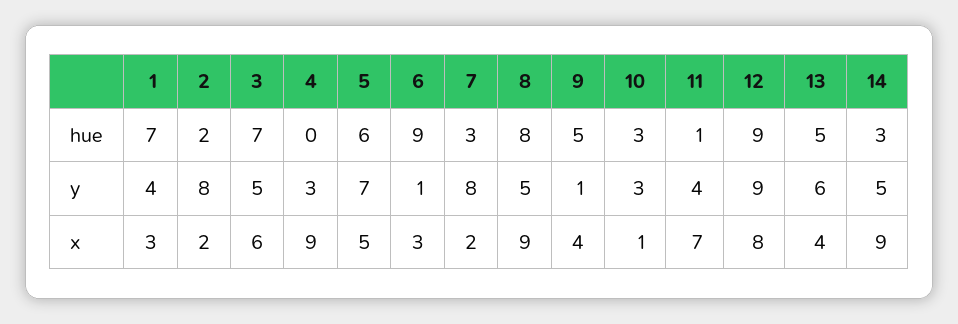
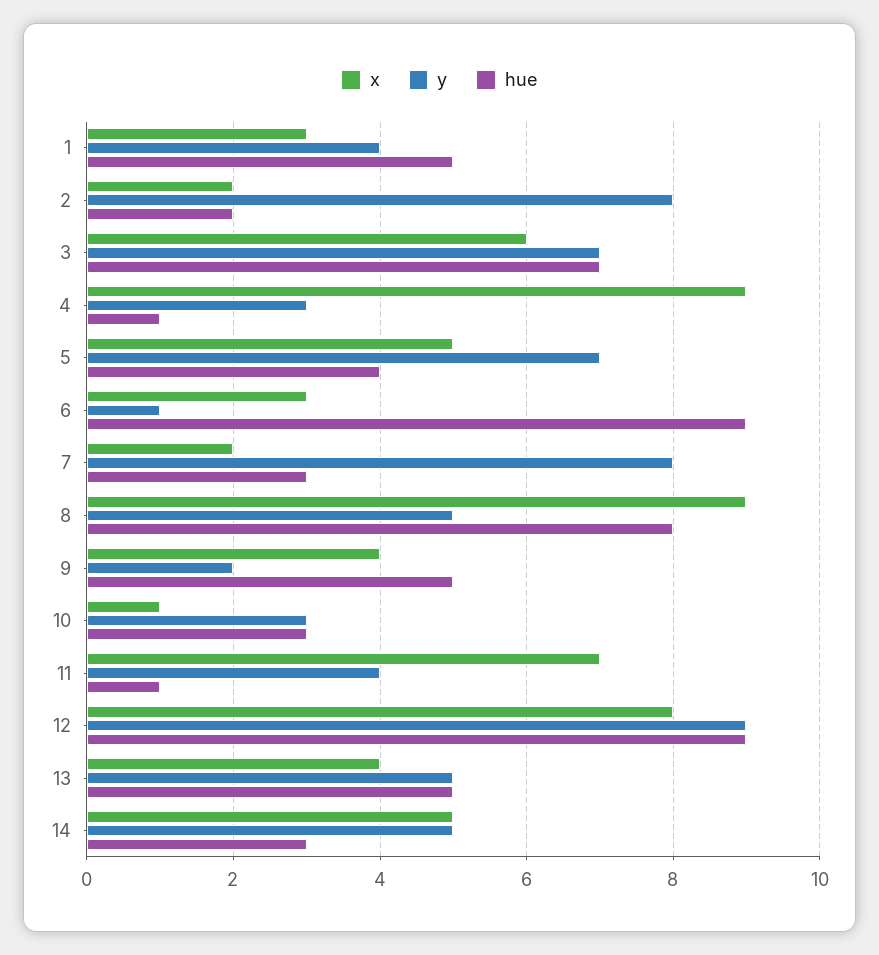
hue, 1: 7 -> 5
hue, 4: 0 -> 1
hue, 5: 6 -> 4
y, 3: 5 -> 7
y, 9: 1 -> 2
y, 13: 6 -> 5
x, 14: 9 -> 5

